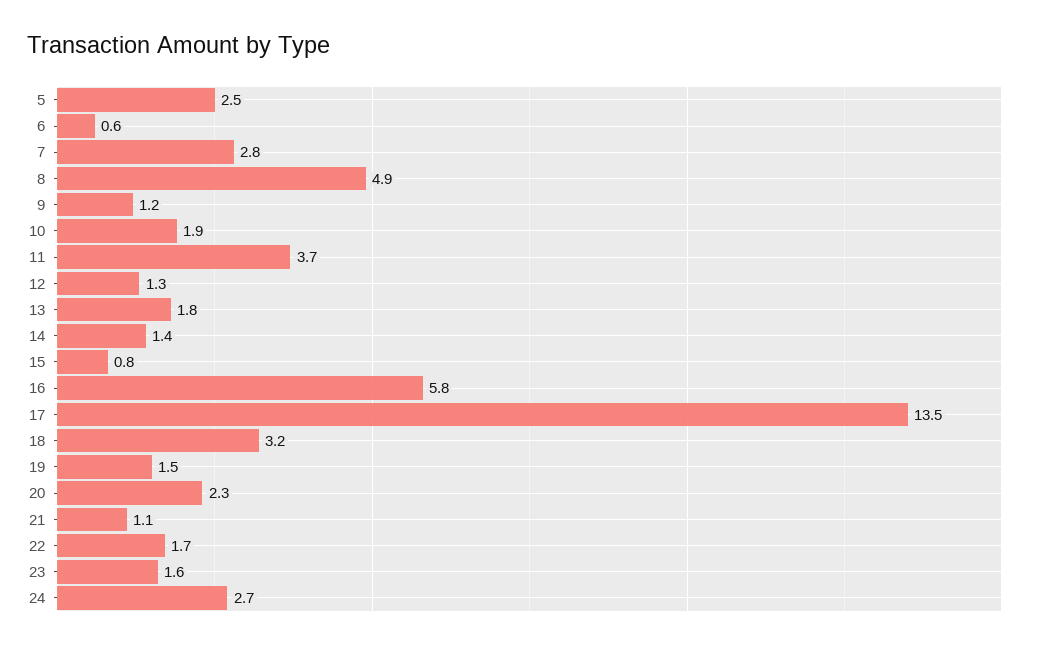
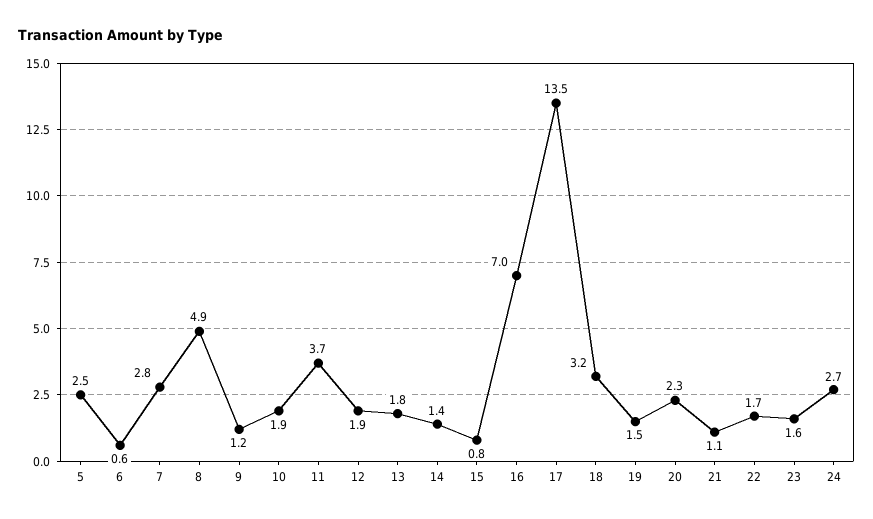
12: 1.3 -> 1.9
16: 5.8 -> 7

